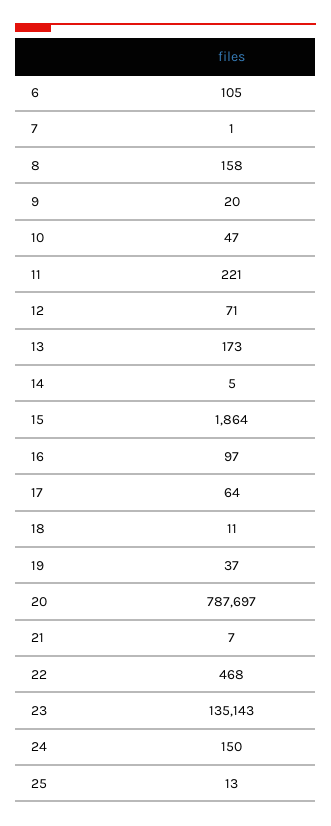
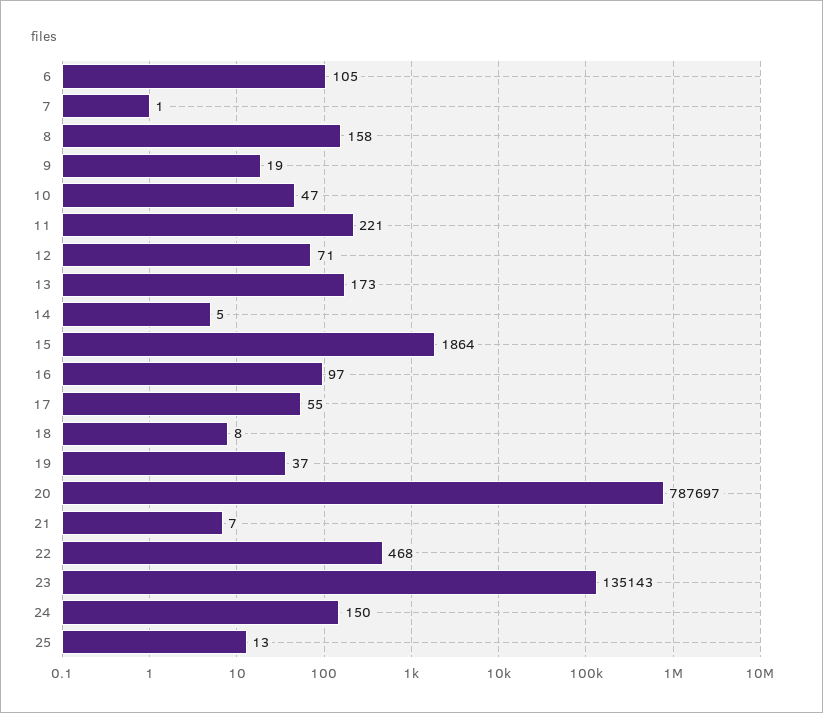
9: 20 -> 19
17: 64 -> 55
18: 11 -> 8

